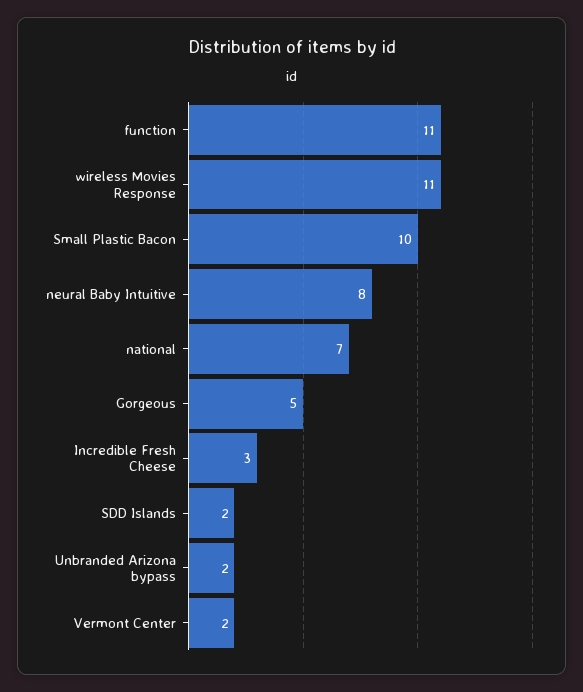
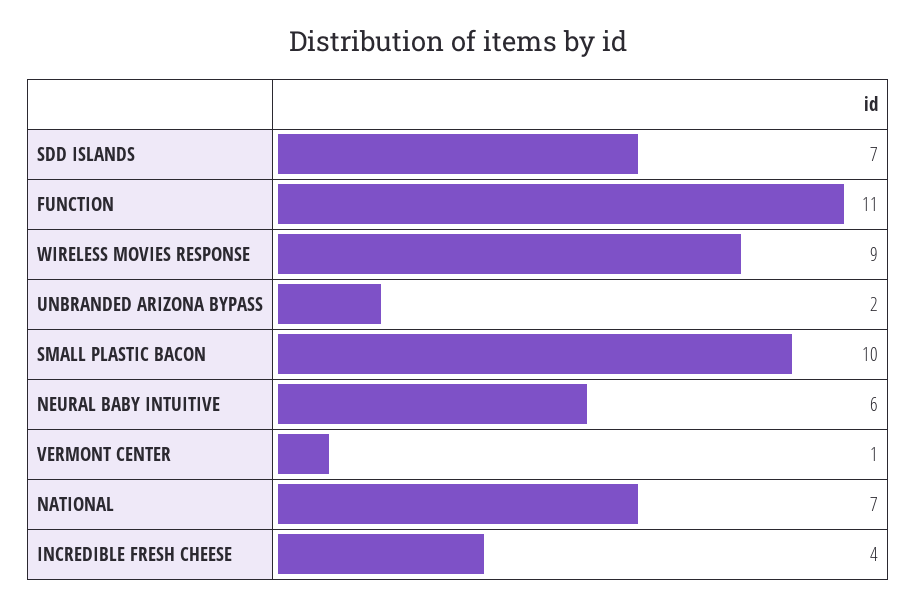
wireless Movies Response: 11 -> 9
neural Baby Intuitive: 8 -> 6
Gorgeous: 5 -> none
Incredible Fresh Cheese: 3 -> 4
SDD Islands: 2 -> 7
Vermont Center: 2 -> 1

